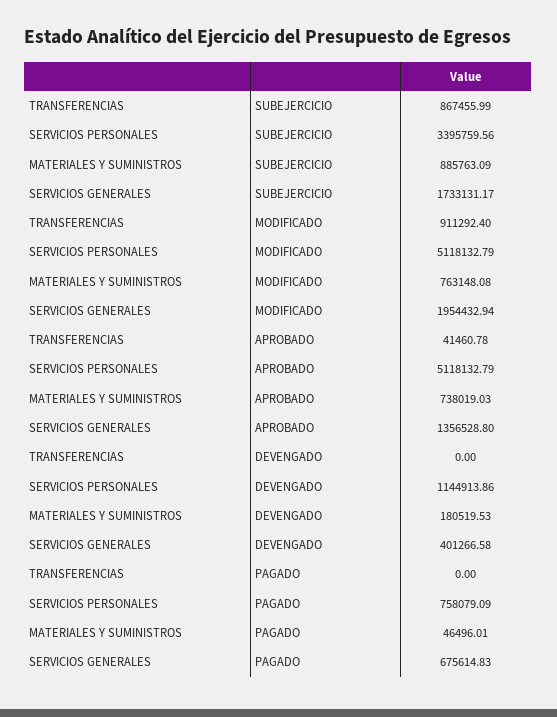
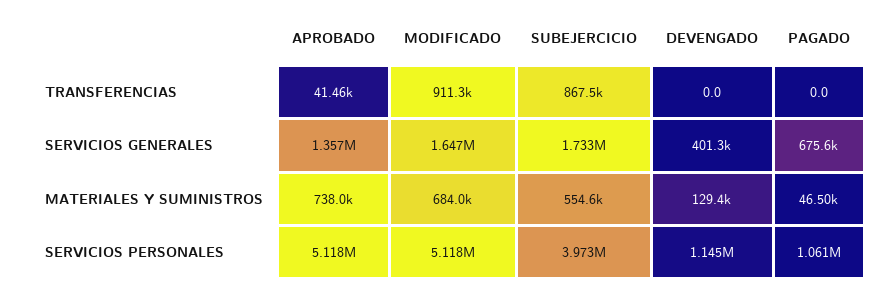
SERVICIOS PERSONALES, SUBEJERCICIO: 3395759.56 -> 3973000
MATERIALES Y SUMINISTROS, SUBEJERCICIO: 885763.09 -> 554600
MATERIALES Y SUMINISTROS, MODIFICADO: 763148.08 -> 684000
SERVICIOS GENERALES, MODIFICADO: 1954432.94 -> 1647000
MATERIALES Y SUMINISTROS, DEVENGADO: 180519.53 -> 129400
SERVICIOS PERSONALES, PAGADO: 758079.09 -> 1061000

